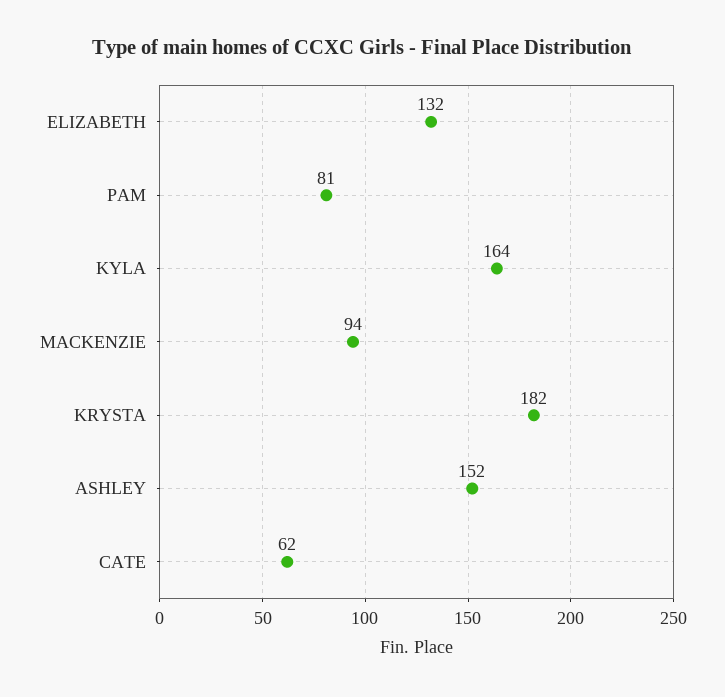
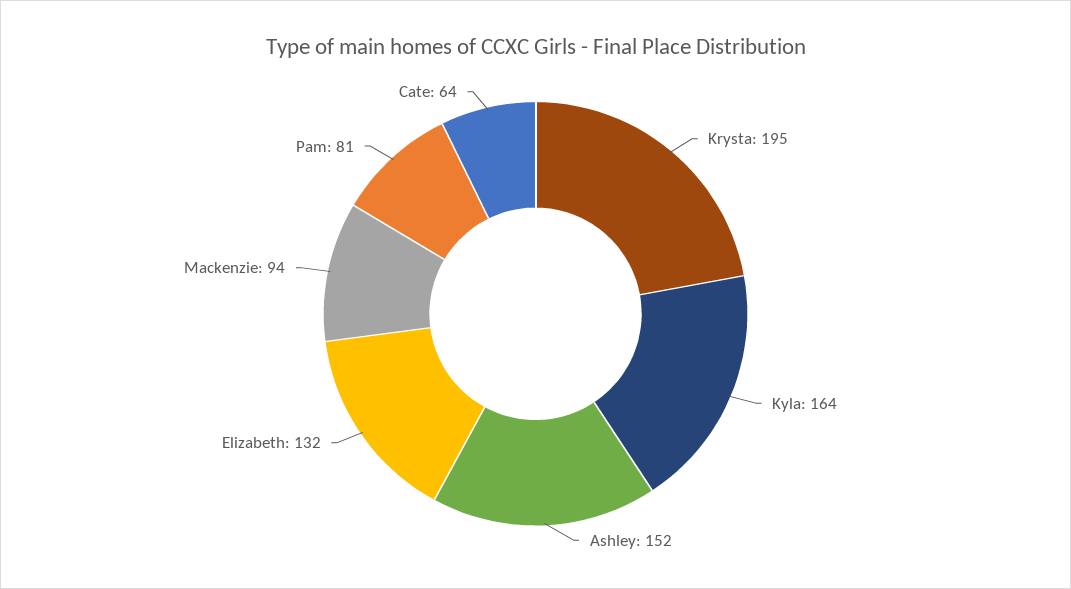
KRYSTA: 182 -> 195
CATE: 62 -> 64

